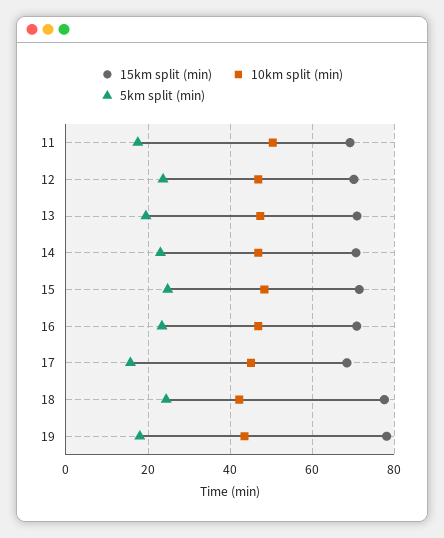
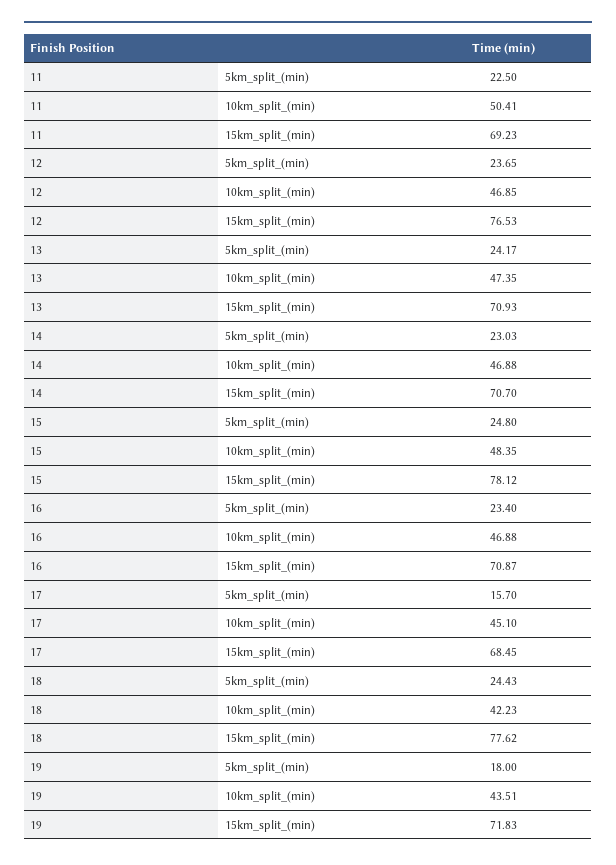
5km split (min), 11: 18 -> 22.5
15km split (min), 12: 70 -> 76.53
5km split (min), 13: 20 -> 24.17
15km split (min), 15: 72 -> 78.12
15km split (min), 19: 78 -> 71.83

